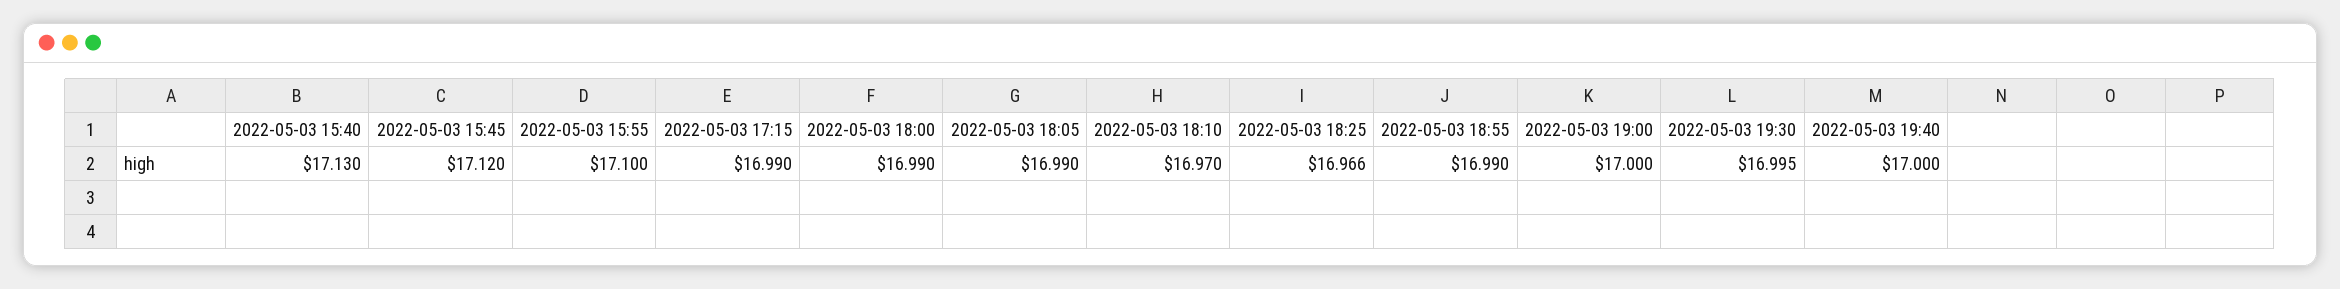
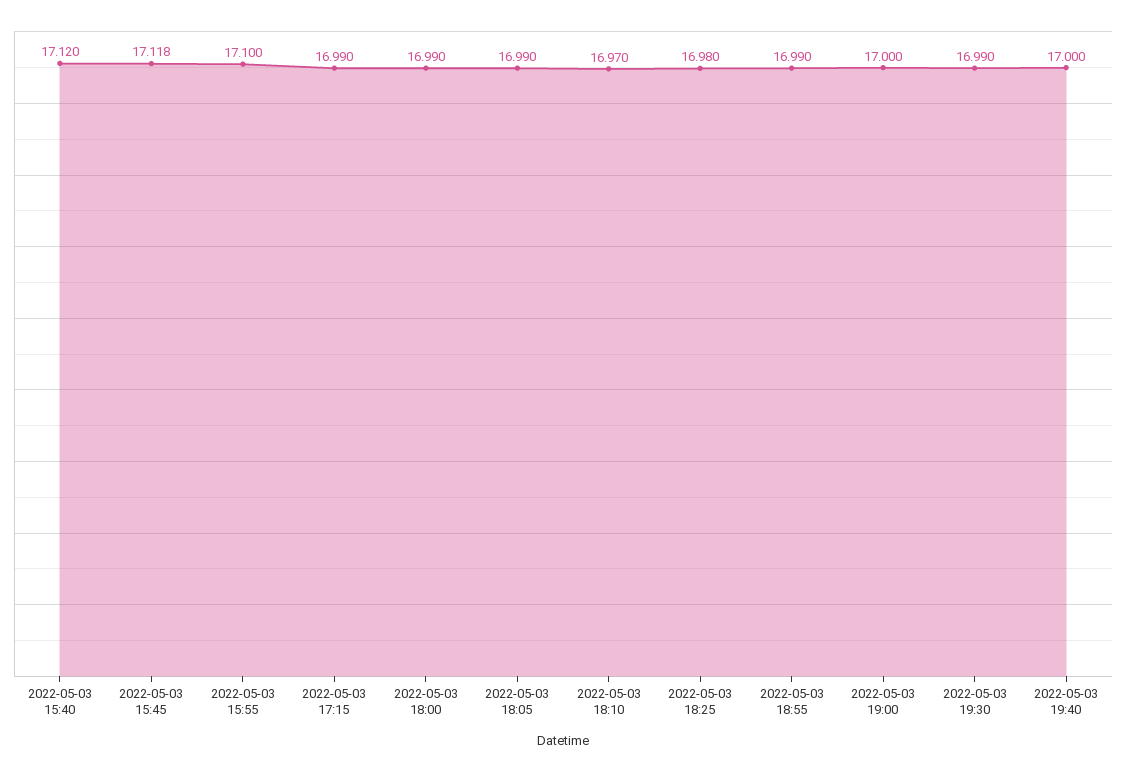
2022-05-03 15:40: 17.13 -> 17.12
2022-05-03 15:45: 17.12 -> 17.118
2022-05-03 18:25: 16.966 -> 16.98
2022-05-03 19:30: 16.995 -> 16.99

